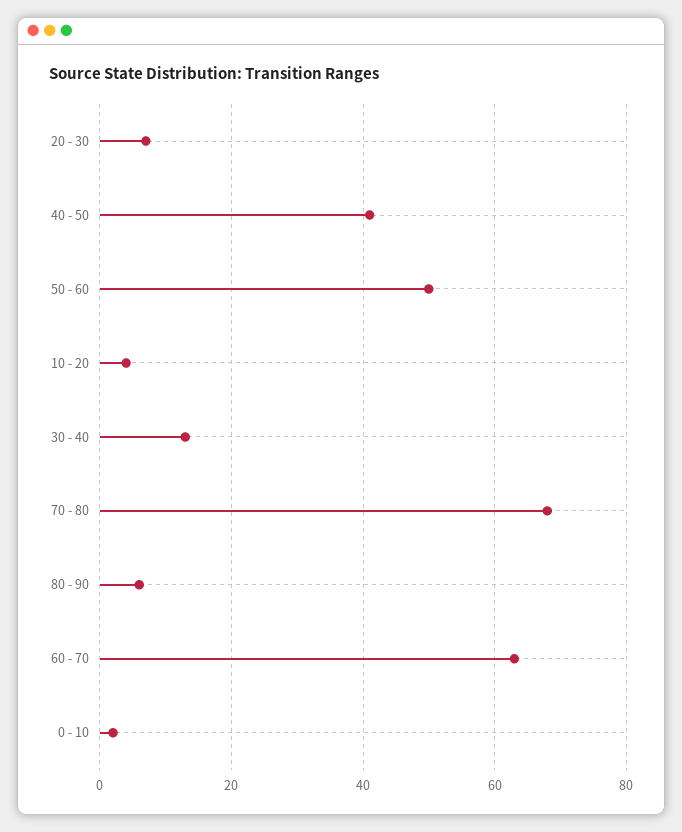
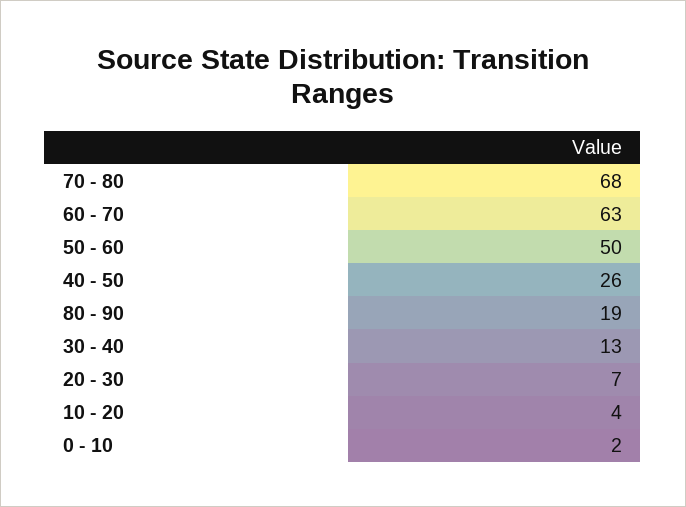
40 - 50: 40 -> 26
80 - 90: 5 -> 19

